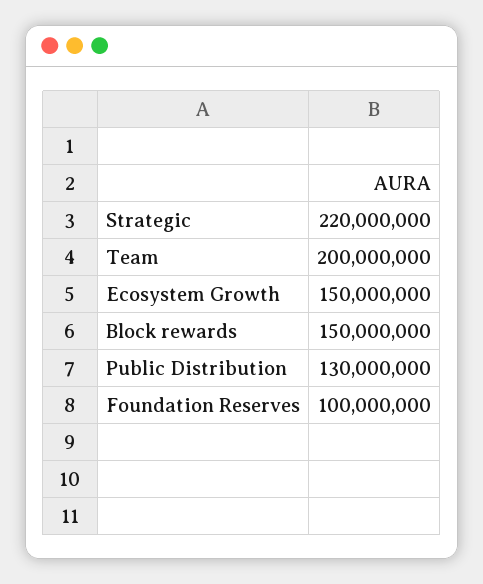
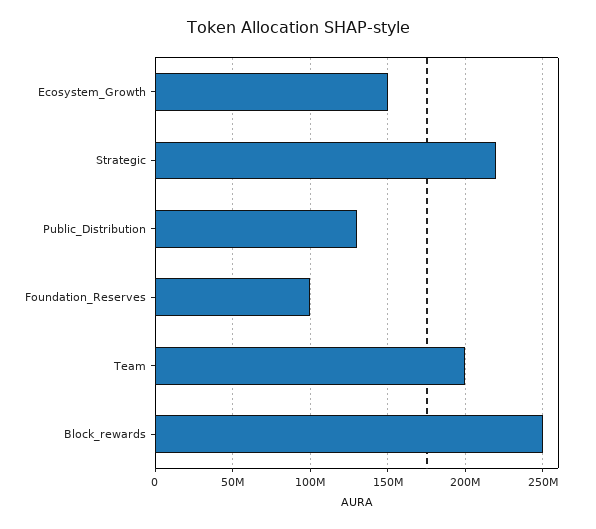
Block rewards: 150000000 -> 250000000

